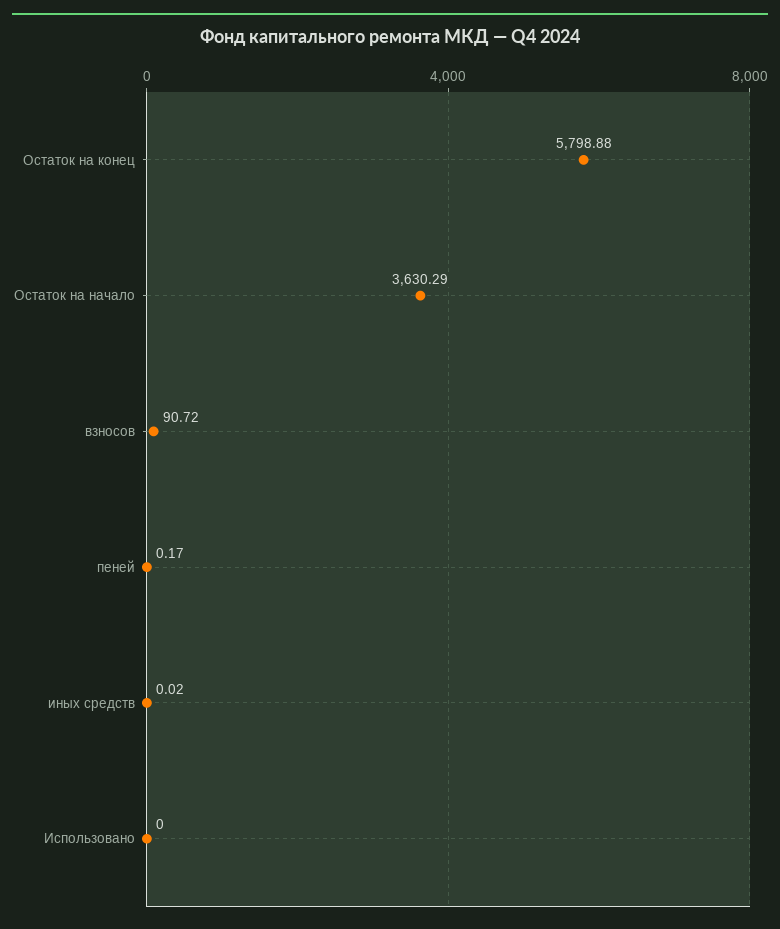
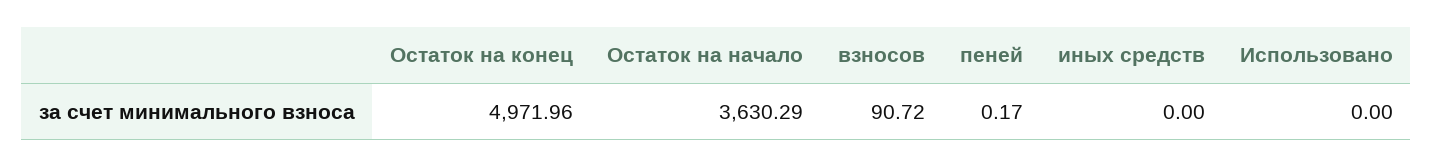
Остаток на конец: 5798.88 -> 4971.96
иных средств: 0.02 -> 0

